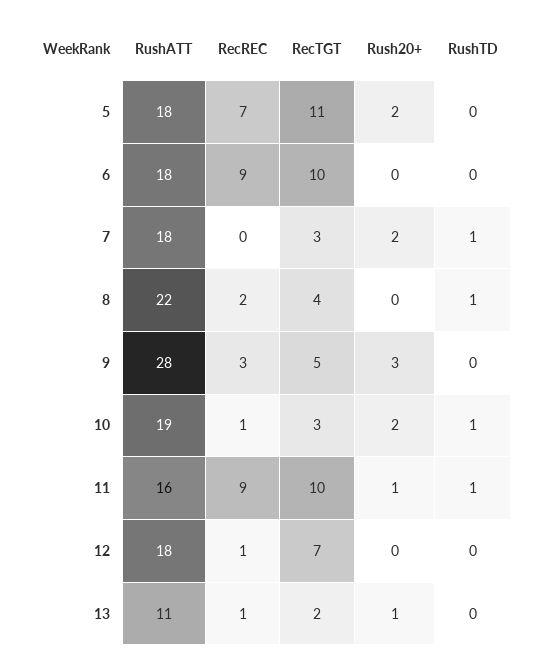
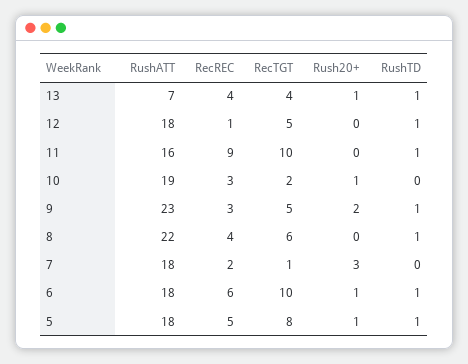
RecREC, 5: 7 -> 5
RecTGT, 5: 11 -> 8
Rush20+, 5: 2 -> 1
RushTD, 5: 0 -> 1
RecREC, 6: 9 -> 6
Rush20+, 6: 0 -> 1
RushTD, 6: 0 -> 1
RecREC, 7: 0 -> 2
RecTGT, 7: 3 -> 1
Rush20+, 7: 2 -> 3
RushTD, 7: 1 -> 0
RecREC, 8: 2 -> 4
RecTGT, 8: 4 -> 6
RushATT, 9: 28 -> 23
Rush20+, 9: 3 -> 2
RushTD, 9: 0 -> 1
RecREC, 10: 1 -> 3
RecTGT, 10: 3 -> 2
Rush20+, 10: 2 -> 1
RushTD, 10: 1 -> 0
Rush20+, 11: 1 -> 0
RecTGT, 12: 7 -> 5
RushTD, 12: 0 -> 1
RushATT, 13: 11 -> 7
RecREC, 13: 1 -> 4
RecTGT, 13: 2 -> 4
RushTD, 13: 0 -> 1

